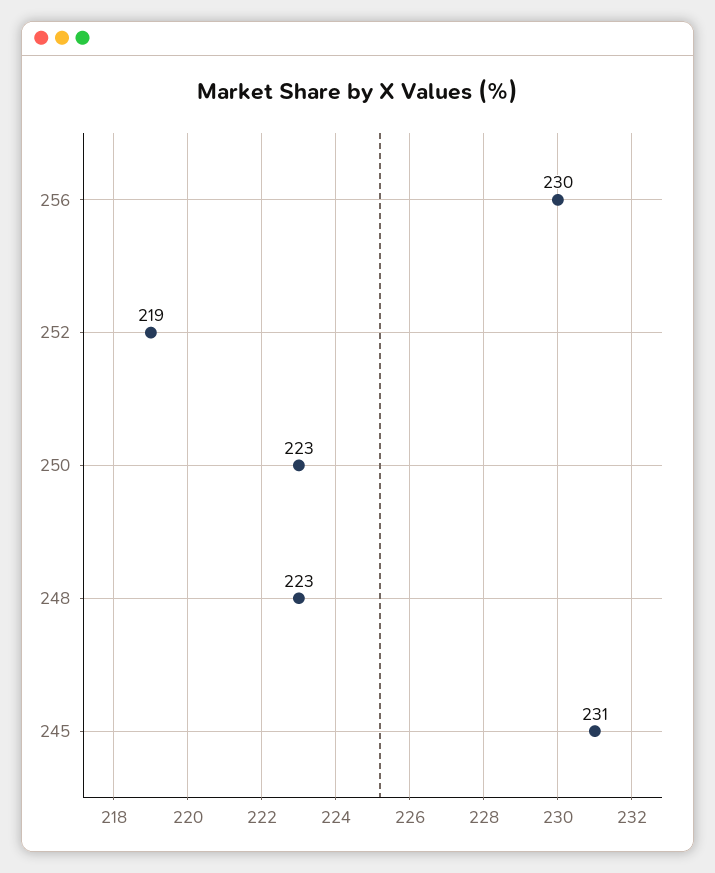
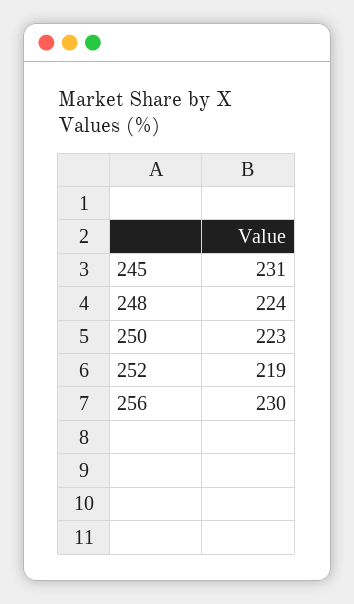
248: 223 -> 224

